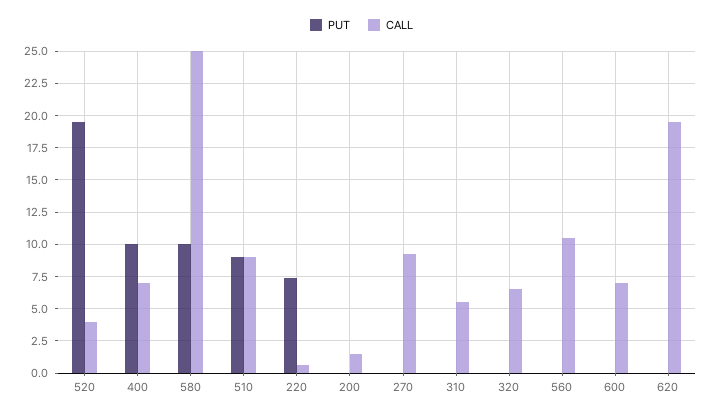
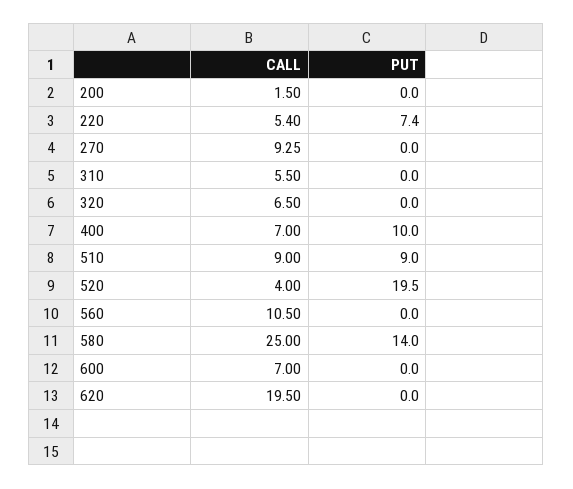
PUT, 580: 10 -> 14
CALL, 220: 0.5 -> 5.4

